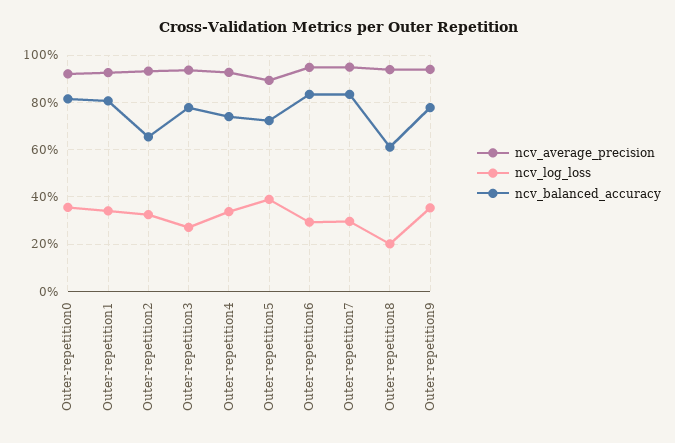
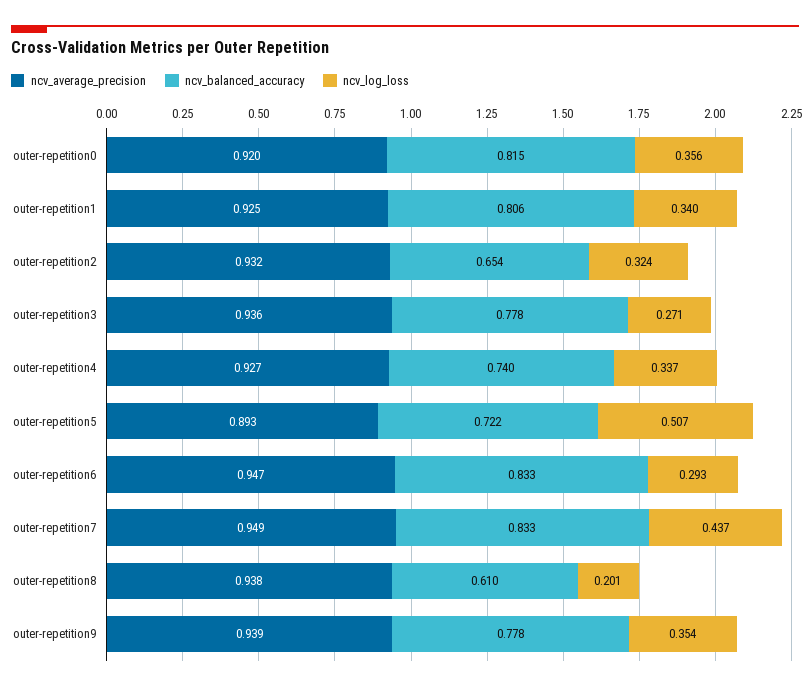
ncv_log_loss, Outer-repetition5: 0.4 -> 0.507
ncv_log_loss, Outer-repetition7: 0.3 -> 0.437

